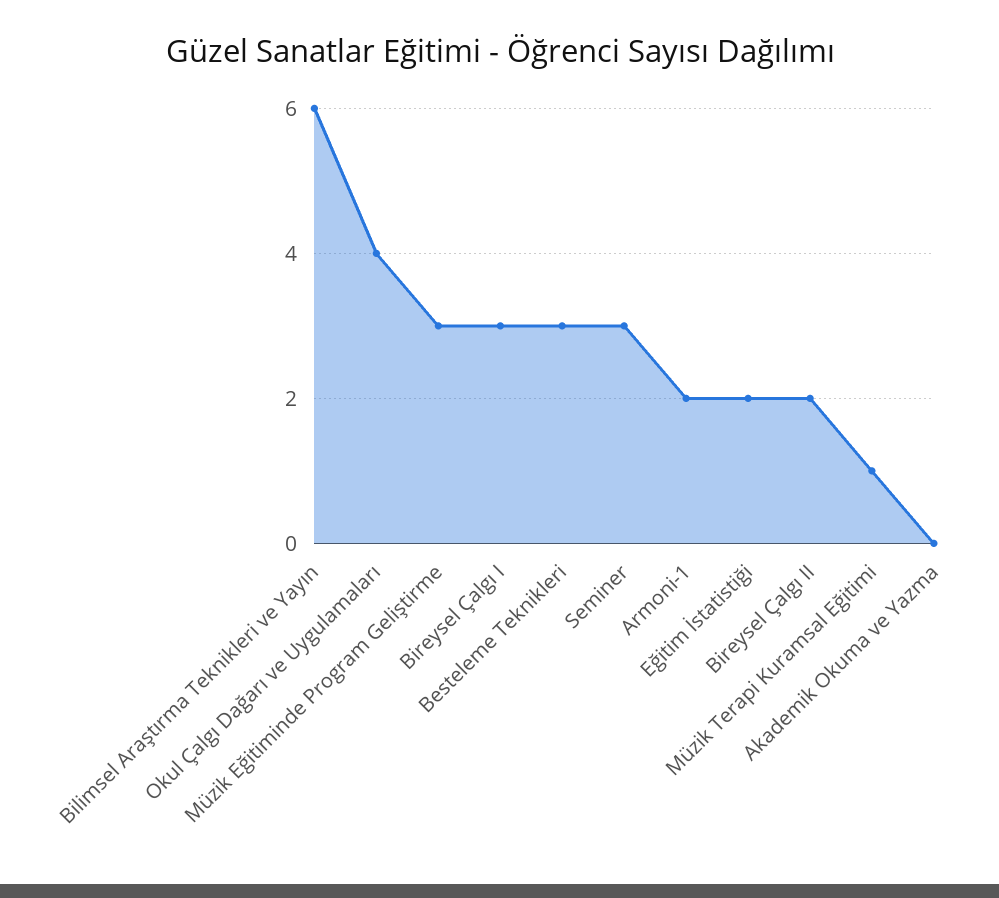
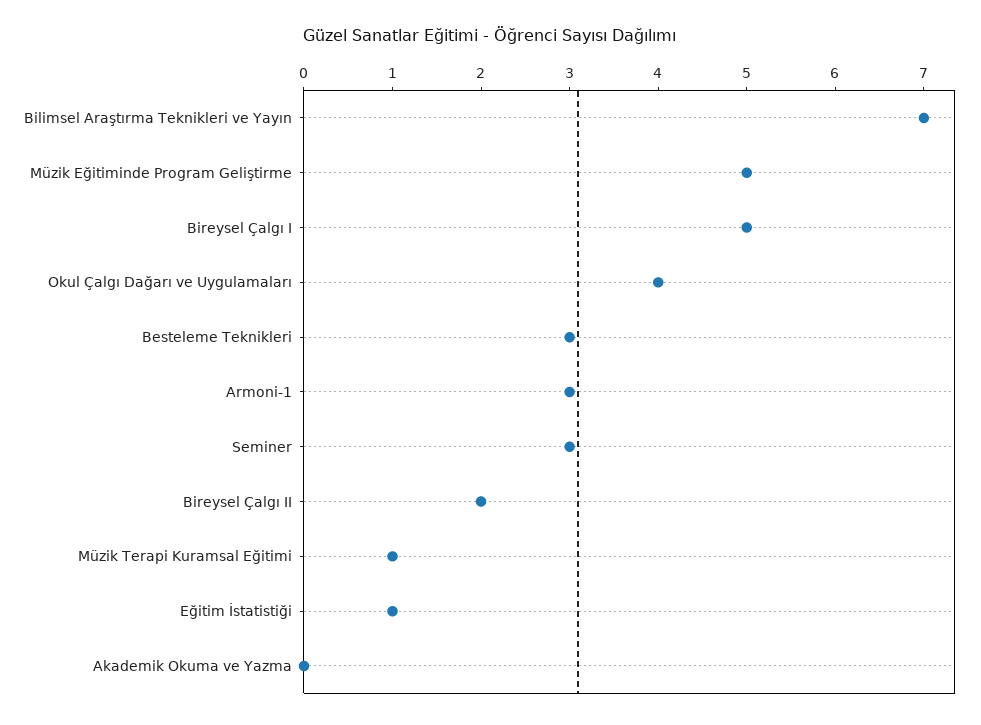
Bilimsel Araştırma Teknikleri ve Yayın: 6 -> 7
Müzik Eğitiminde Program Geliştirme: 3 -> 5
Bireysel Çalgı I: 3 -> 5
Armoni-1: 2 -> 3
Eğitim İstatistiği: 2 -> 1

